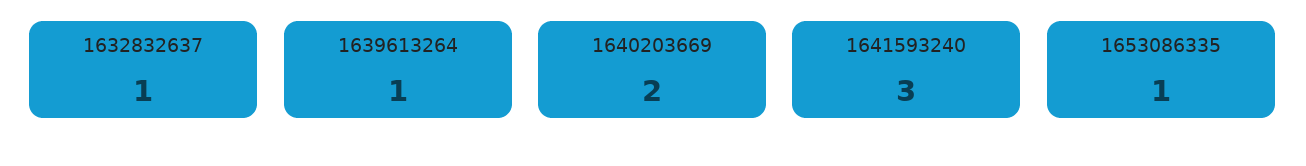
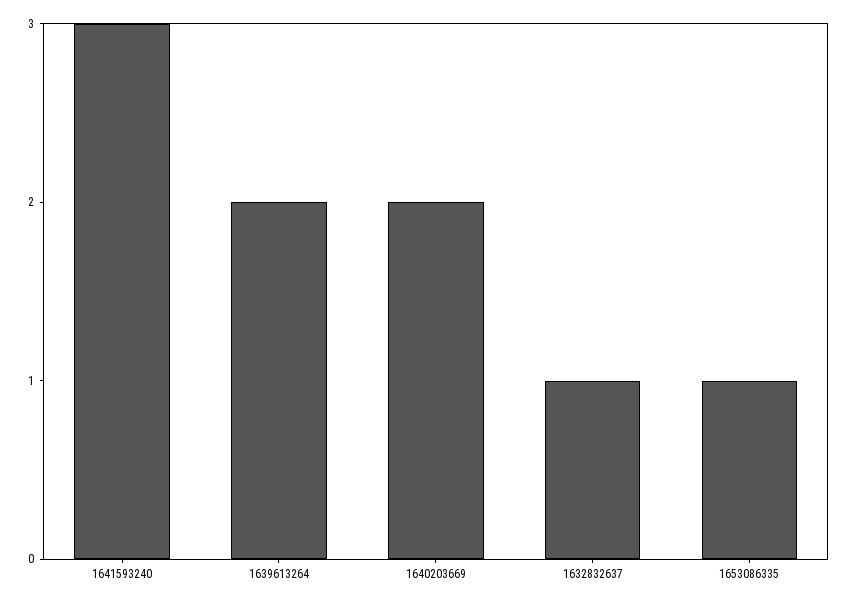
1639613264: 1 -> 2

